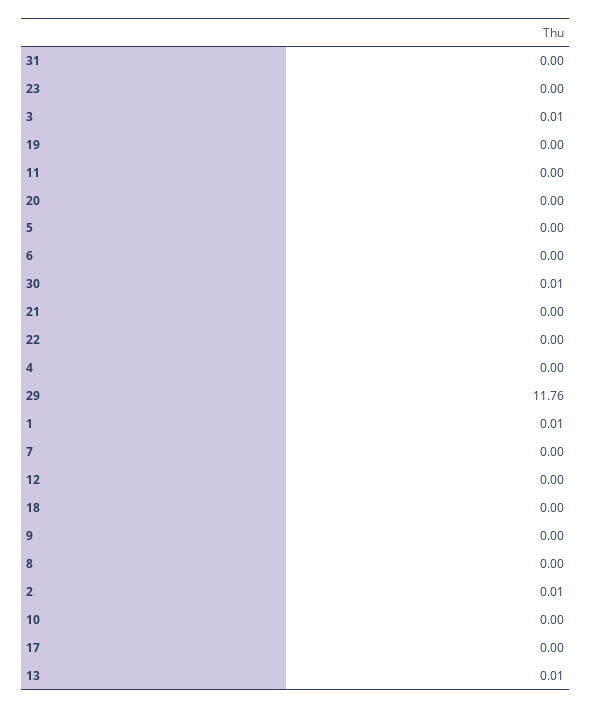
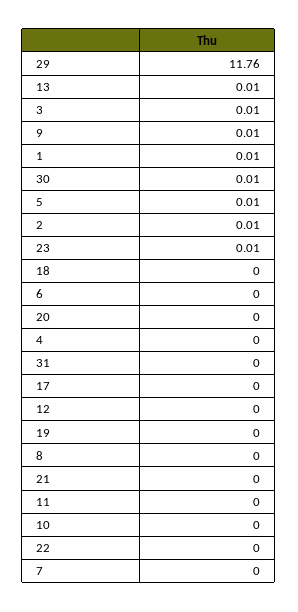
23: 0 -> 0.01
5: 0 -> 0.01
9: 0 -> 0.01

